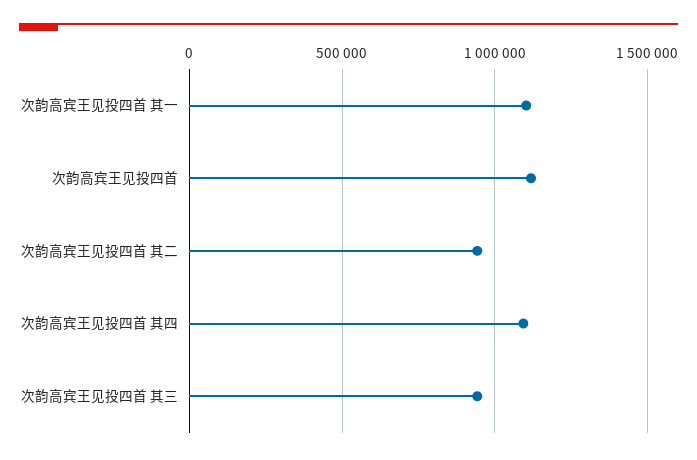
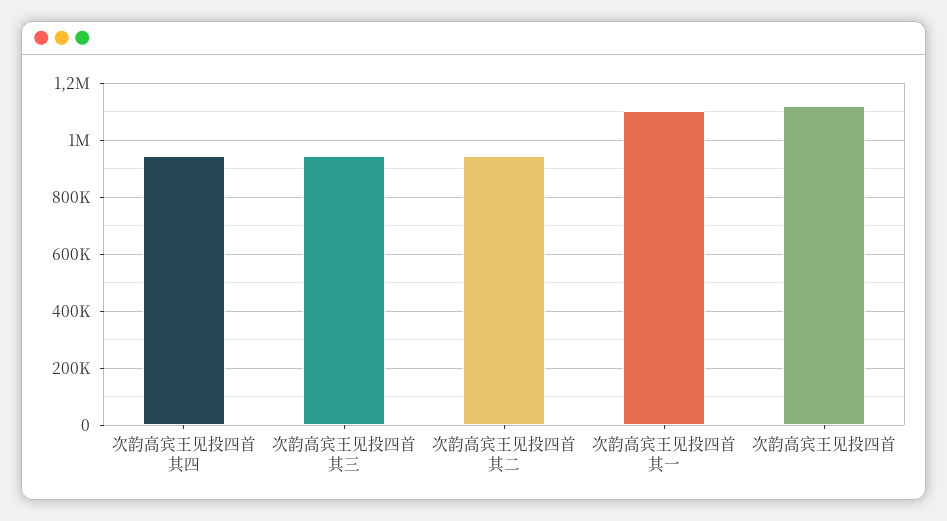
次韵高宾王见投四首 其四: 1100000 -> 950000

